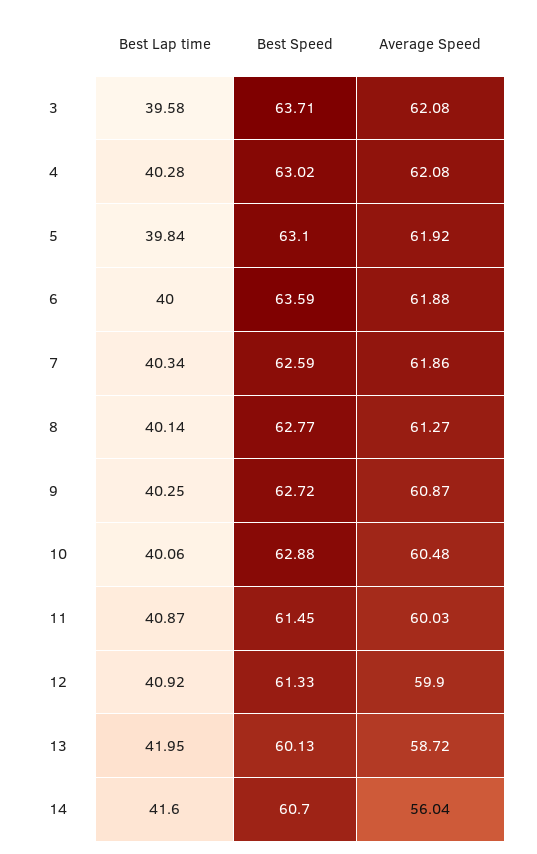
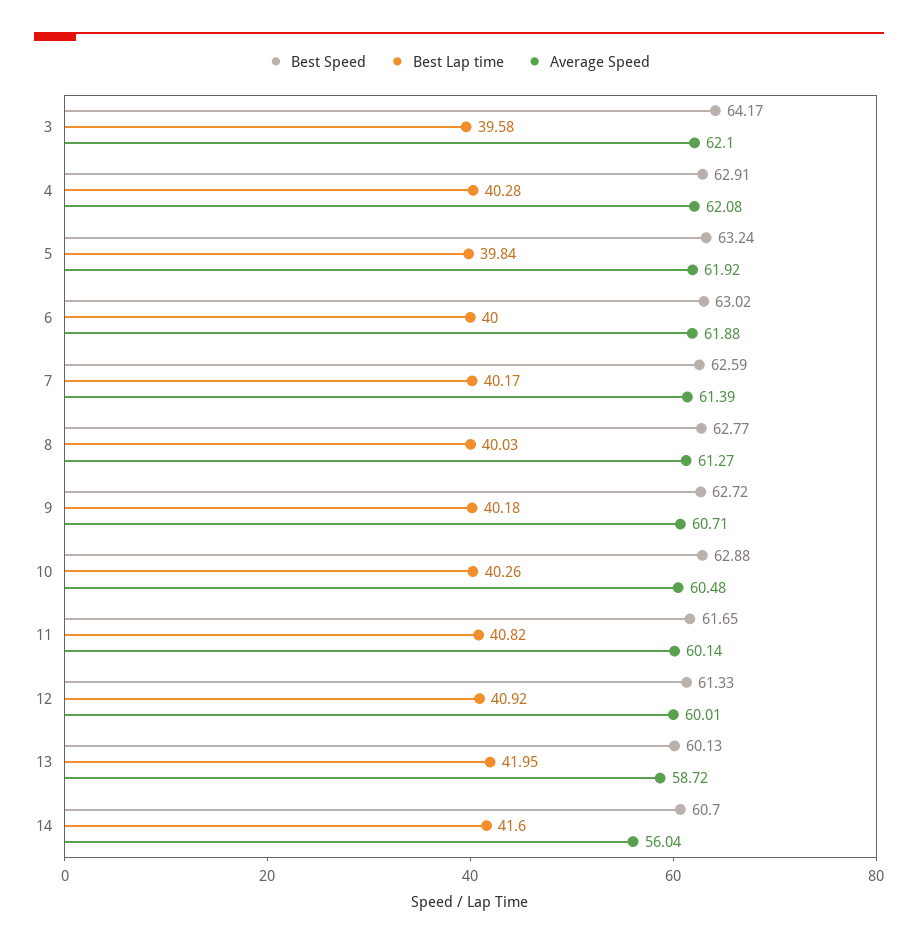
Best Speed, 3: 63.71 -> 64.17
Average Speed, 3: 62.08 -> 62.1
Best Speed, 4: 63.02 -> 62.91
Best Speed, 5: 63.1 -> 63.24
Best Speed, 6: 63.59 -> 63.02
Best Lap time, 7: 40.34 -> 40.17
Average Speed, 7: 61.86 -> 61.39
Best Lap time, 8: 40.14 -> 40.03
Best Lap time, 9: 40.25 -> 40.18
Average Speed, 9: 60.87 -> 60.71
Best Lap time, 10: 40.06 -> 40.26
Best Lap time, 11: 40.87 -> 40.82
Best Speed, 11: 61.45 -> 61.65
Average Speed, 11: 60.03 -> 60.14
Average Speed, 12: 59.9 -> 60.01

